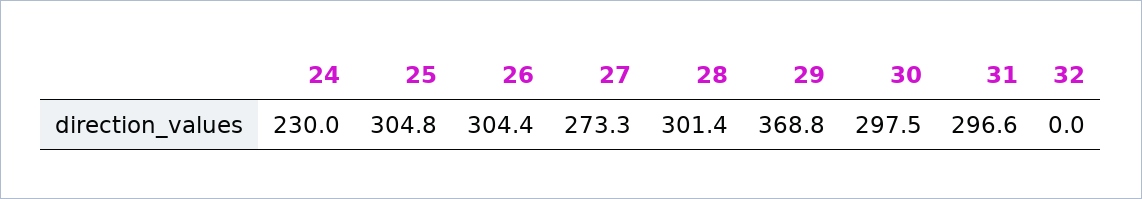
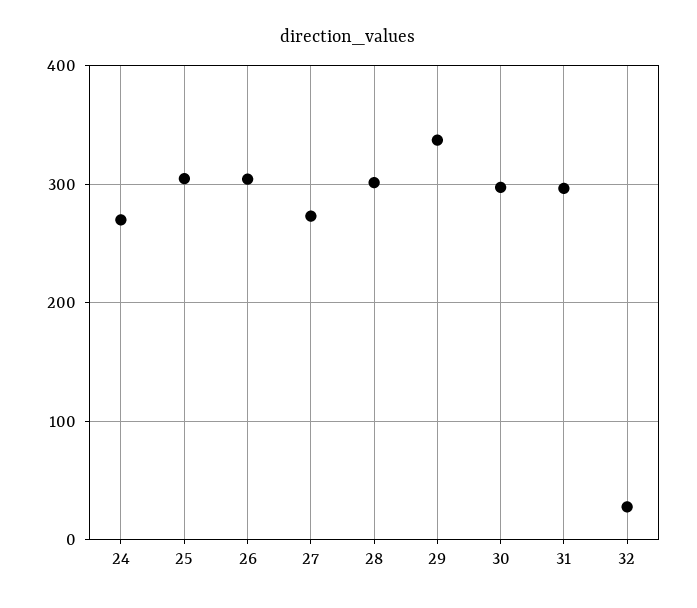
24: 230 -> 270
29: 368.8 -> 340
32: 0 -> 30

